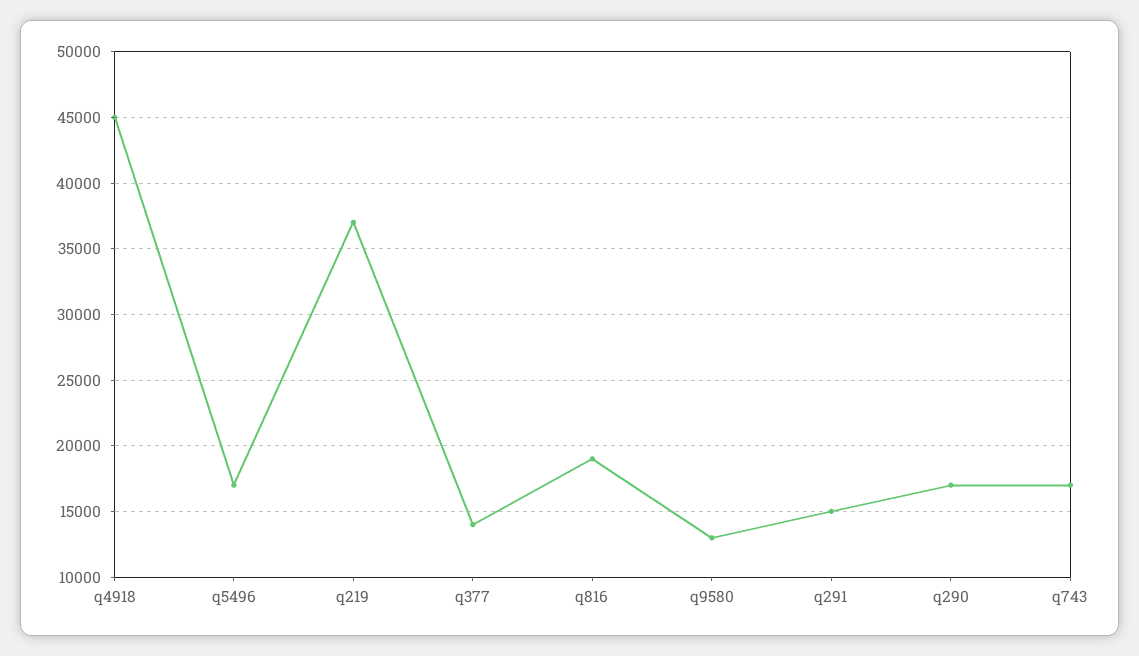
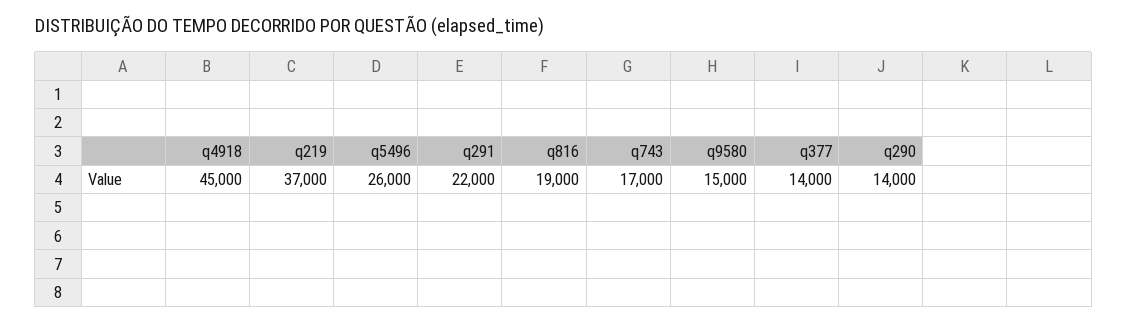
q5496: 17000 -> 26000
q9580: 13000 -> 15000
q291: 15000 -> 22000
q290: 17000 -> 14000

